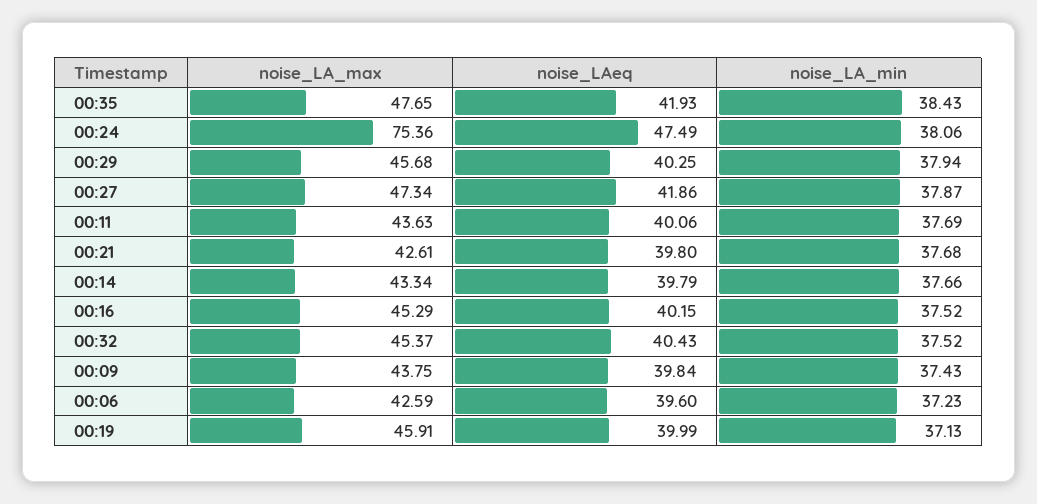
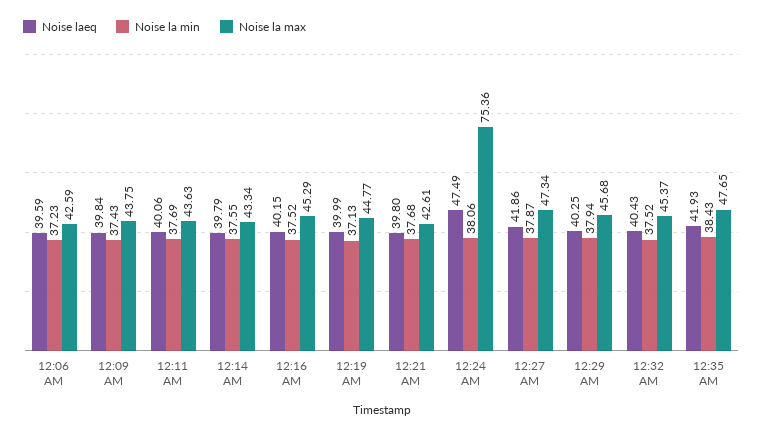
noise_LA_min, 00:14: 37.66 -> 37.55
noise_LAeq, 00:06: 39.6 -> 39.59
noise_LA_max, 00:19: 45.91 -> 44.77

